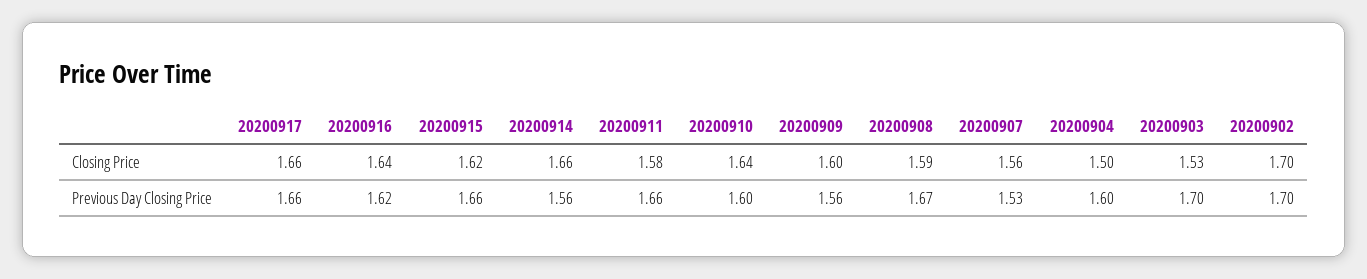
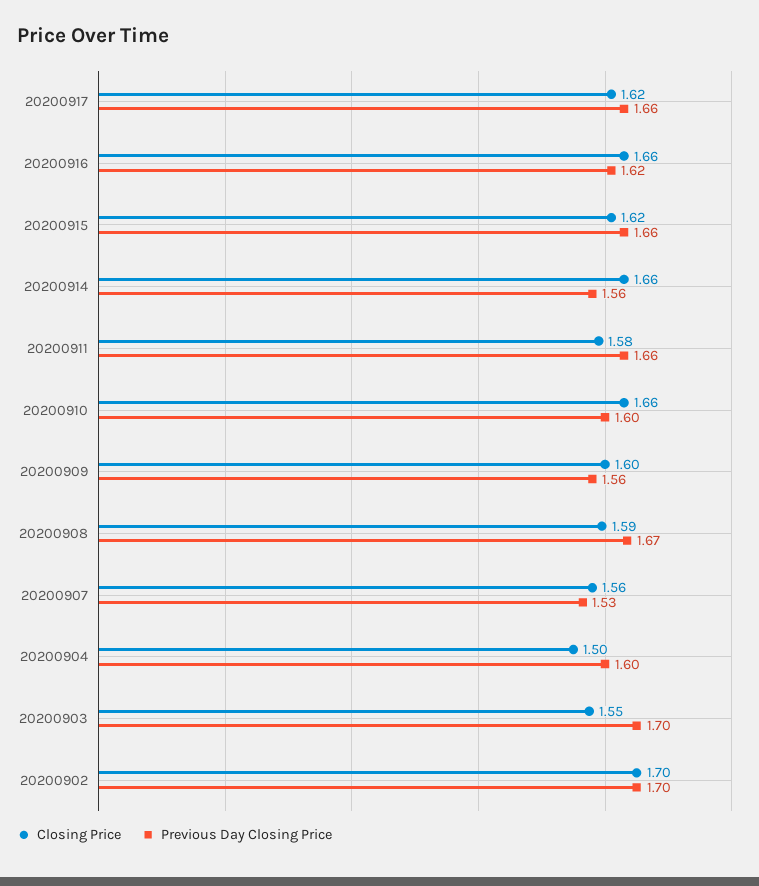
Closing Price, 20200917: 1.66 -> 1.62
Closing Price, 20200916: 1.64 -> 1.66
Closing Price, 20200910: 1.64 -> 1.66
Closing Price, 20200903: 1.53 -> 1.55

